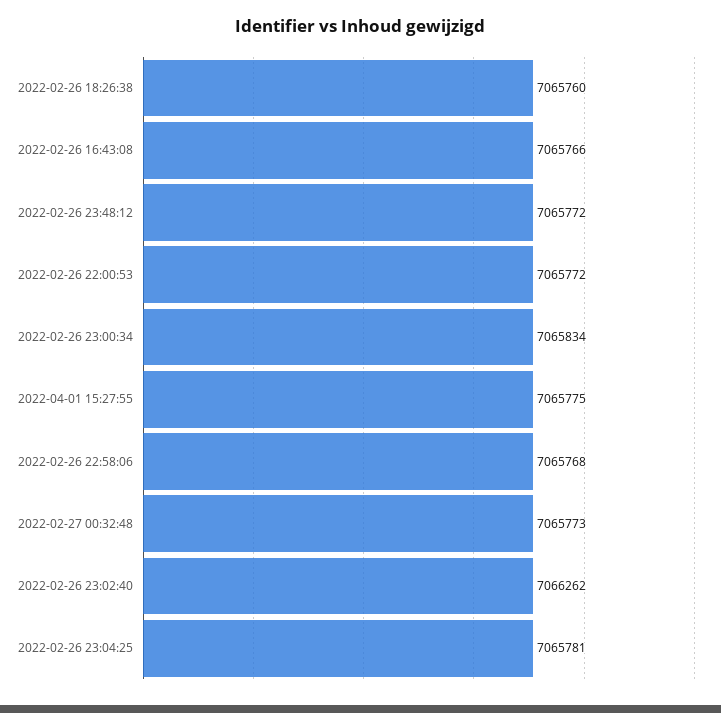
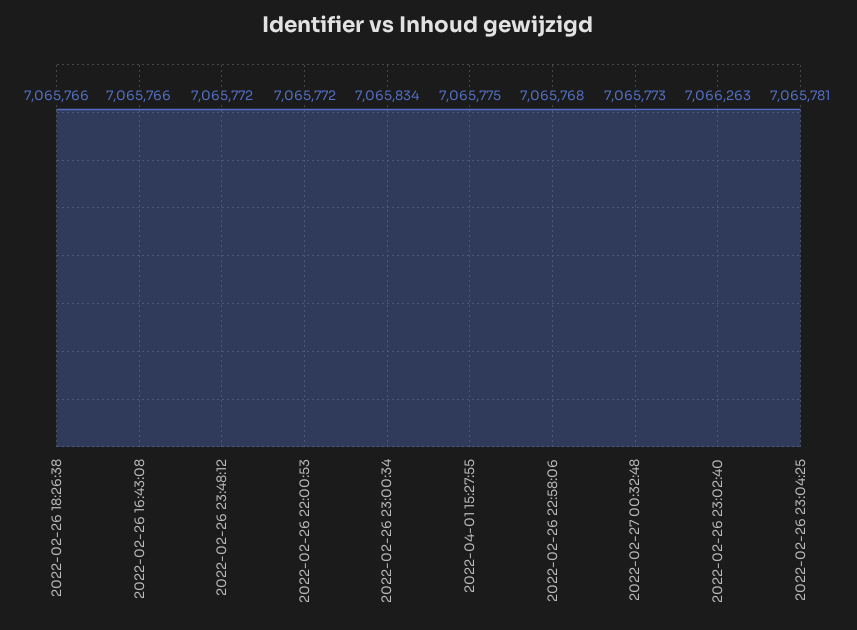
2022-02-26 18:26:38: 7065760 -> 7065766
2022-02-26 23:02:40: 7066262 -> 7066263

